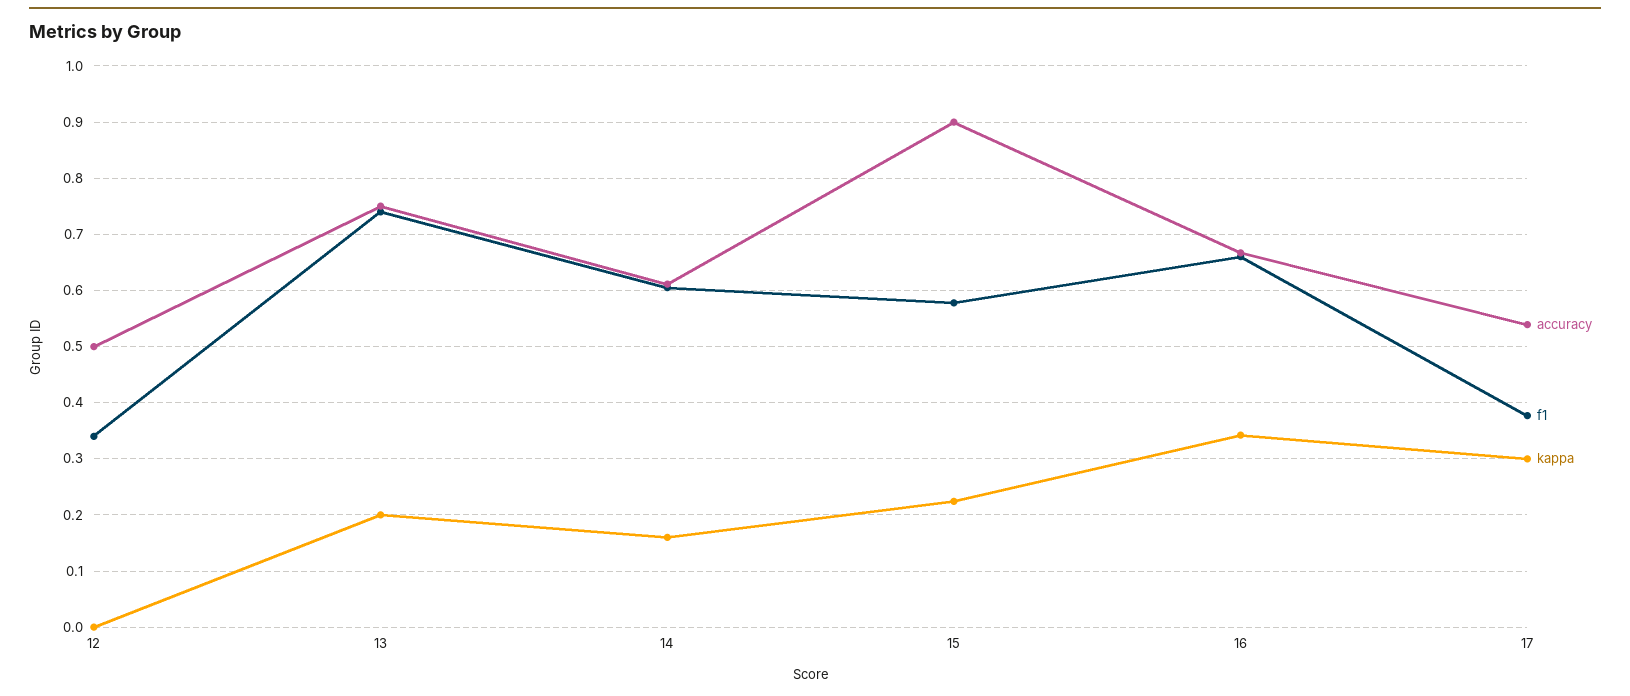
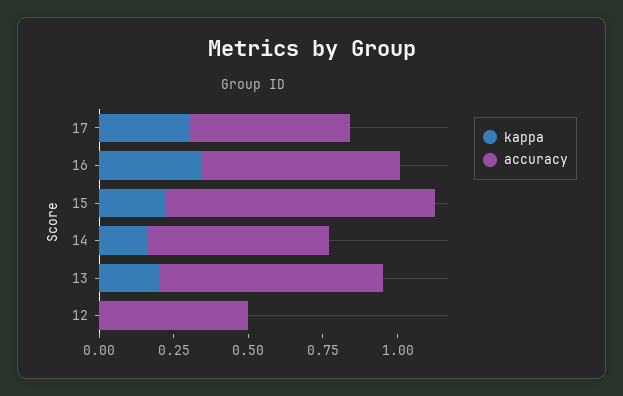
f1, 12: 0.34 -> none
f1, 13: 0.74 -> none
f1, 14: 0.6 -> none
f1, 15: 0.58 -> none
f1, 16: 0.66 -> none
f1, 17: 0.38 -> none

